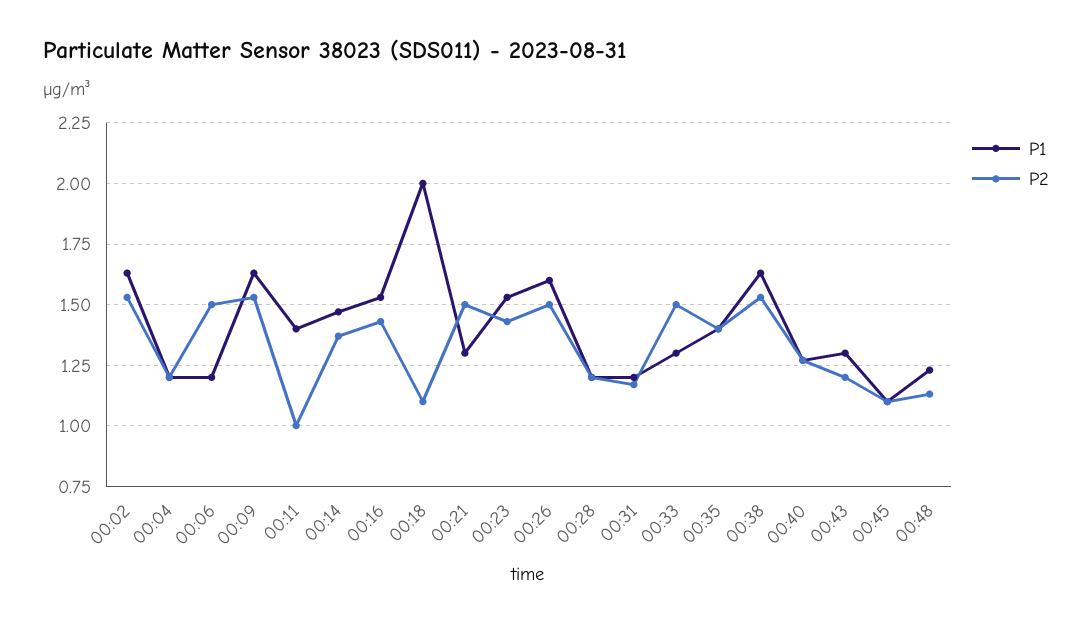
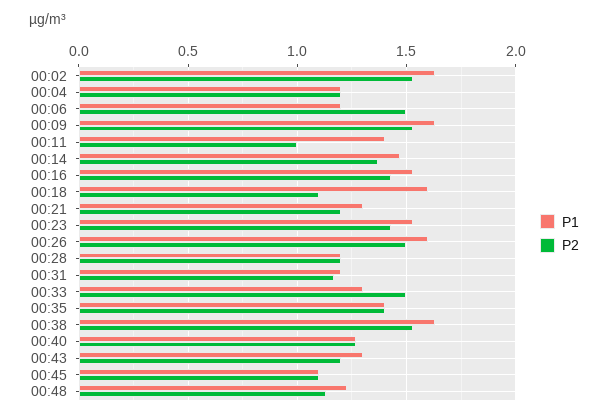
P1, 00:18: 2 -> 1.6
P2, 00:21: 1.5 -> 1.2

